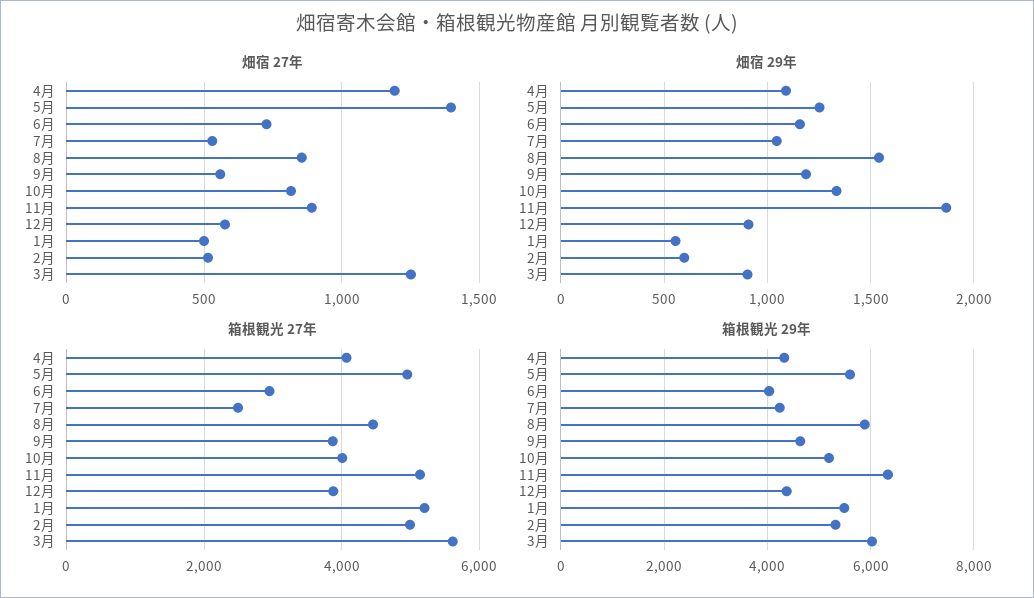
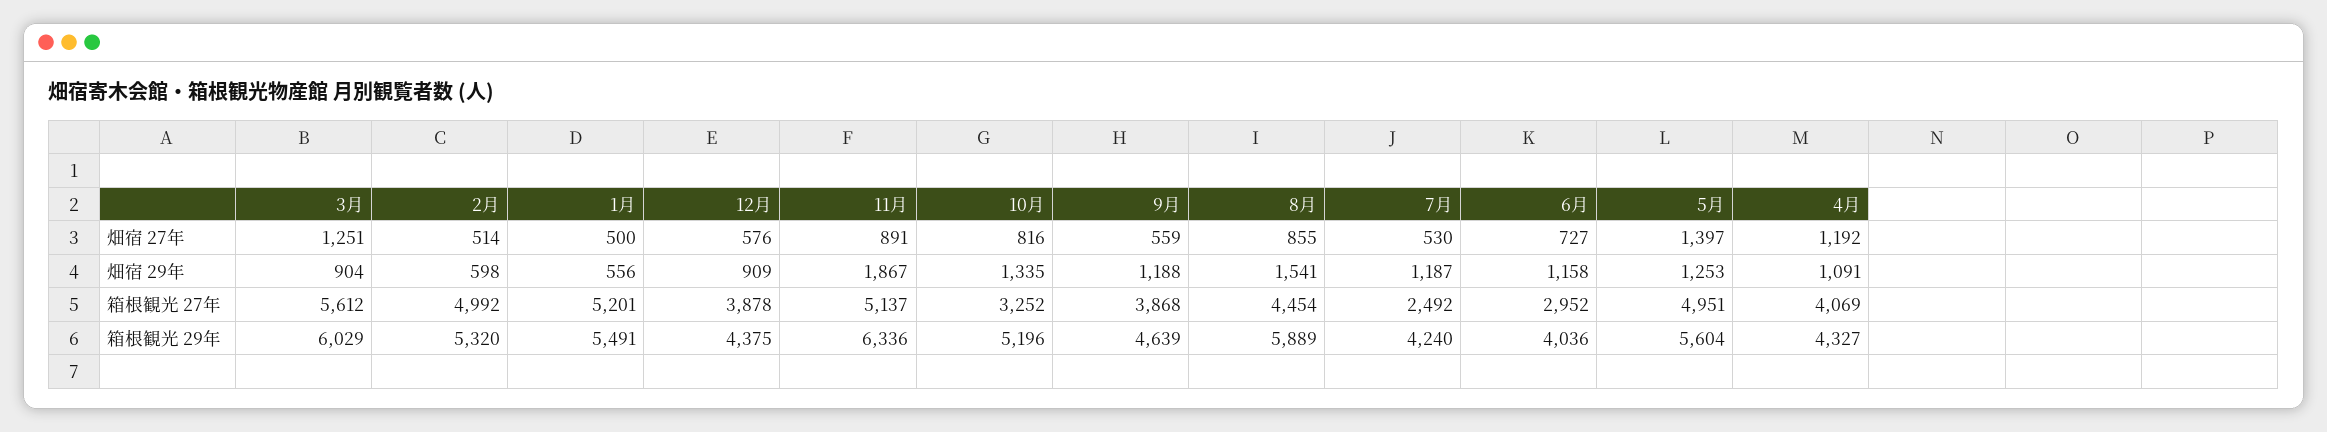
畑宿 29年, 7月: 1050 -> 1187
箱根観光 27年, 10月: 4000 -> 3252

